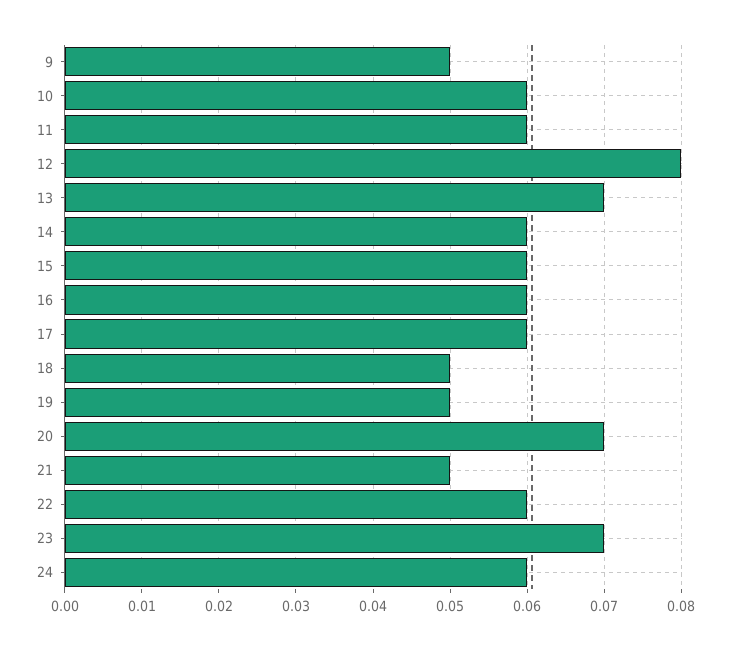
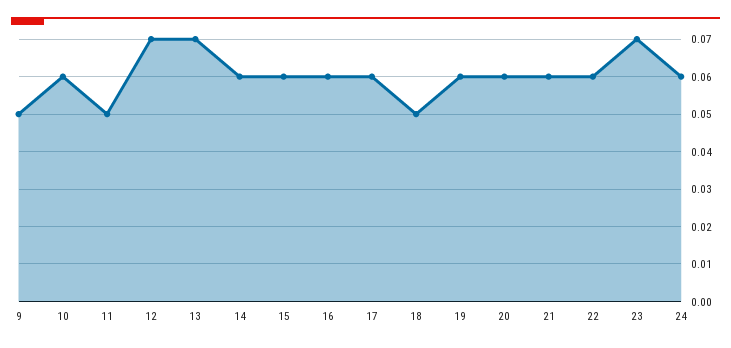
11: 0.06 -> 0.05
12: 0.08 -> 0.07
19: 0.05 -> 0.06
20: 0.07 -> 0.06
21: 0.05 -> 0.06

